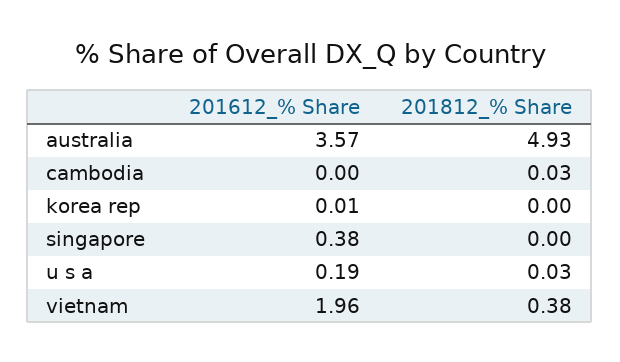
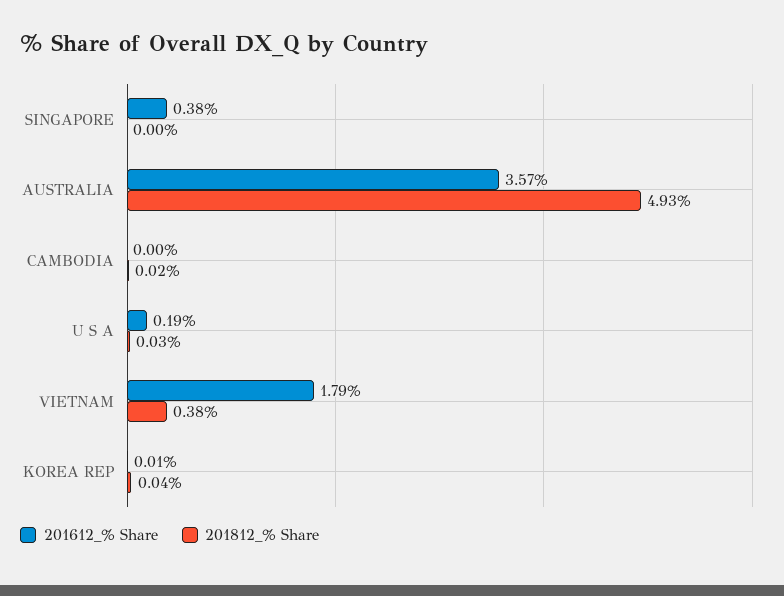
201812_% Share, cambodia: 0.03 -> 0.02
201812_% Share, korea rep: 0 -> 0.04
201612_% Share, vietnam: 1.96 -> 1.79

